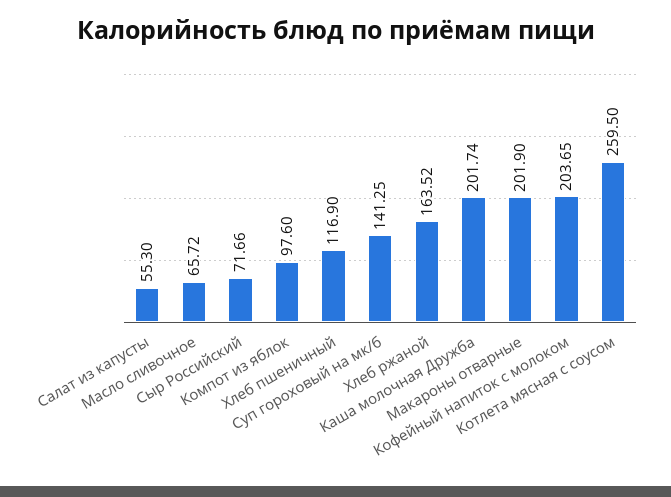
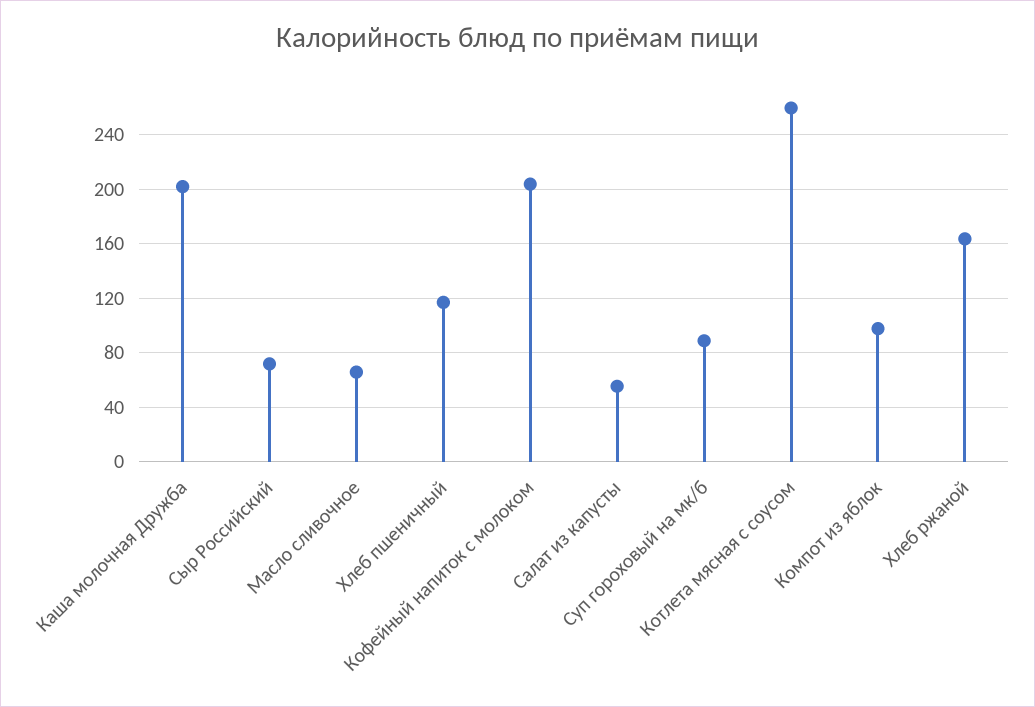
Суп гороховый на мк/б: 141.25 -> 90
Макароны отварные: 201.9 -> none

